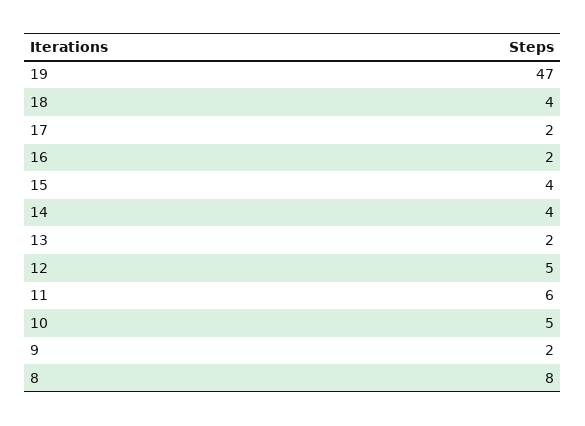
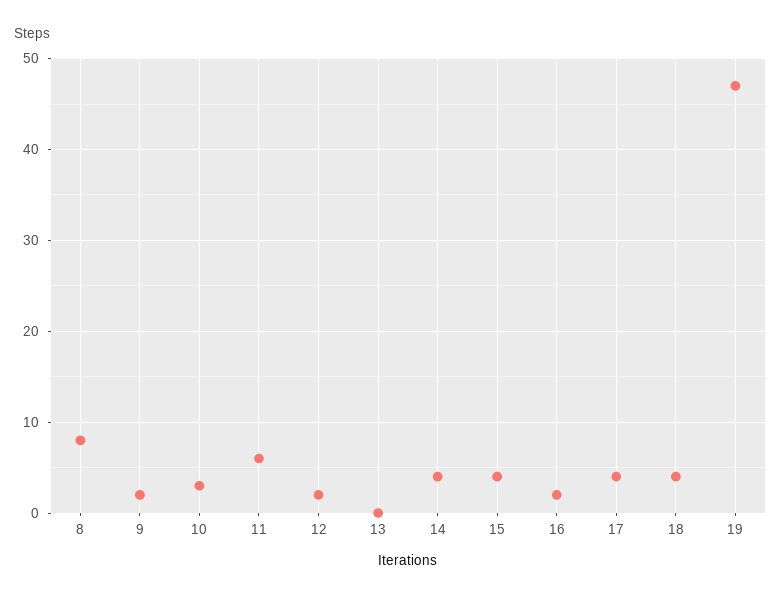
17: 2 -> 4
13: 2 -> 0
12: 5 -> 2
10: 5 -> 3

